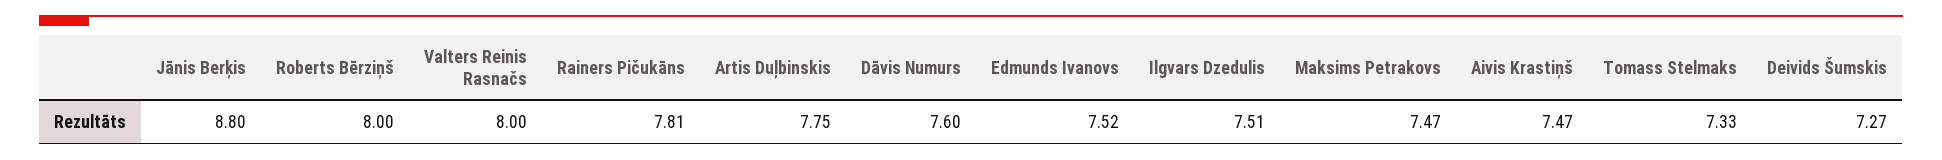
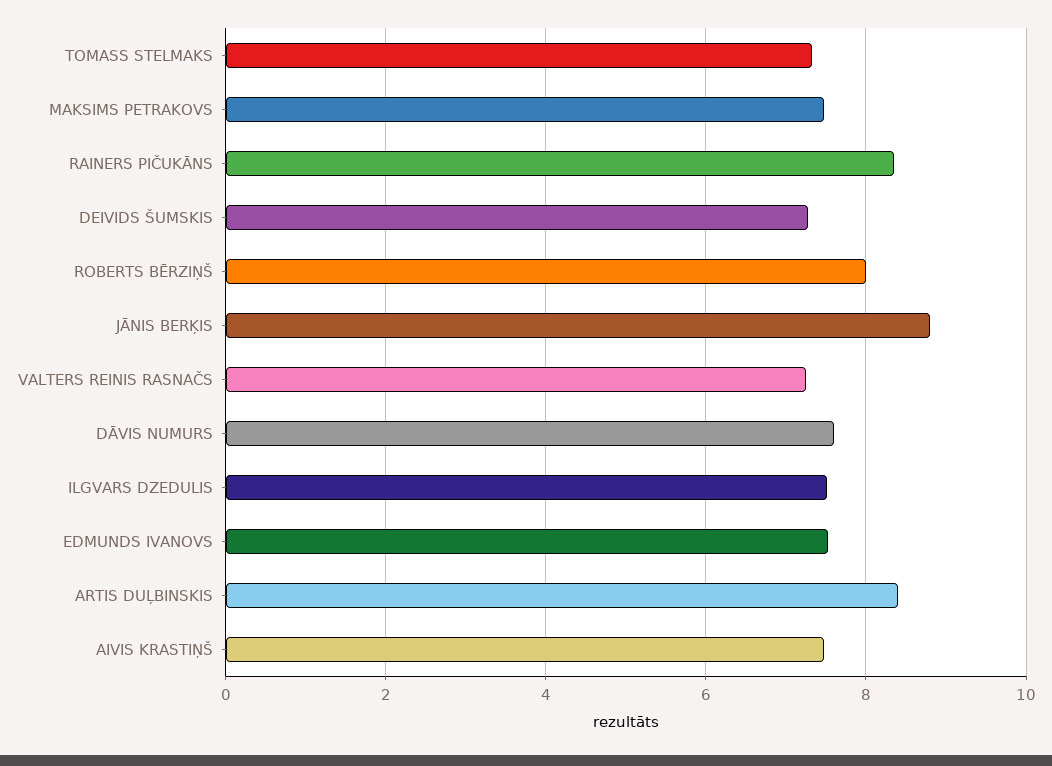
Valters Reinis Rasnačs: 8 -> 7.2
Rainers Pičukāns: 7.81 -> 8.4
Artis Duļbinskis: 7.75 -> 8.4

